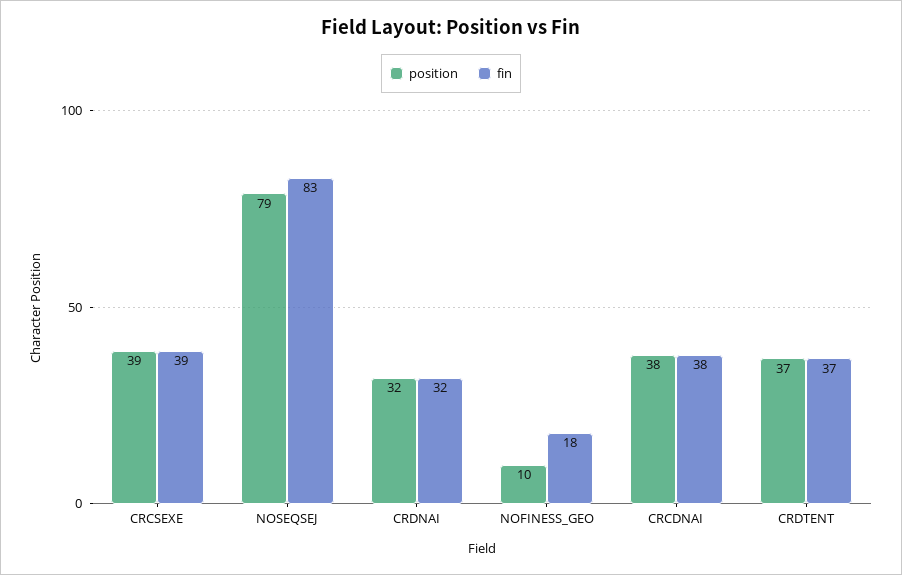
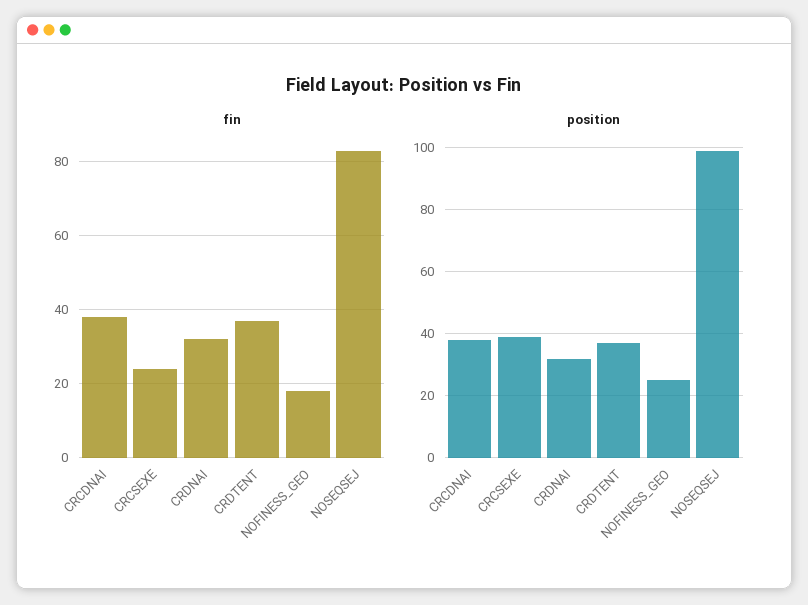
fin, CRCSEXE: 39 -> 25
position, NOSEQSEJ: 79 -> 100
position, NOFINESS_GEO: 10 -> 25

